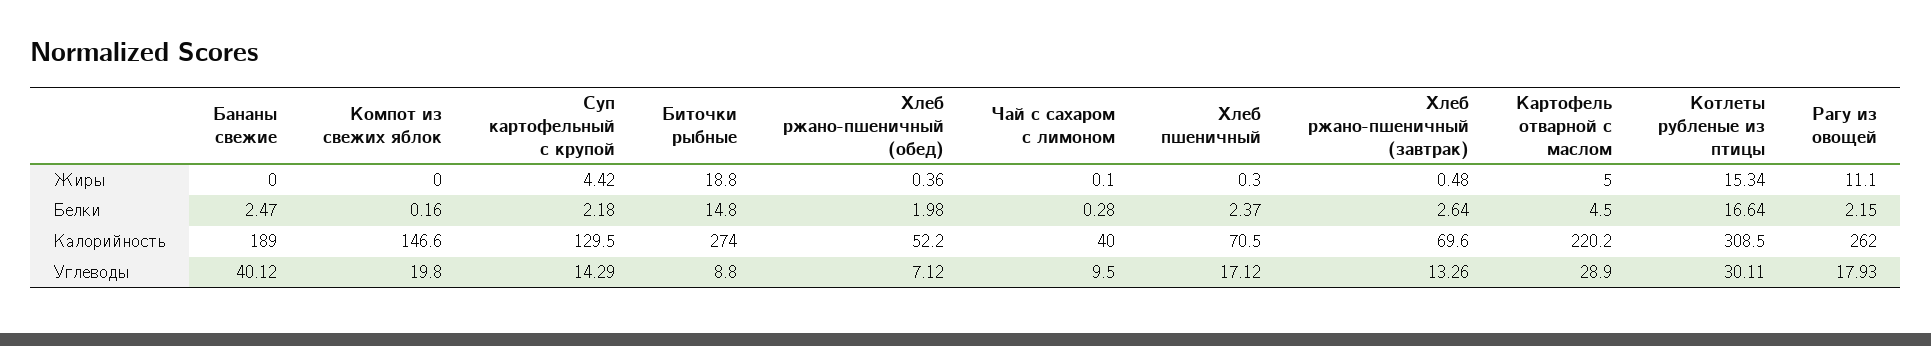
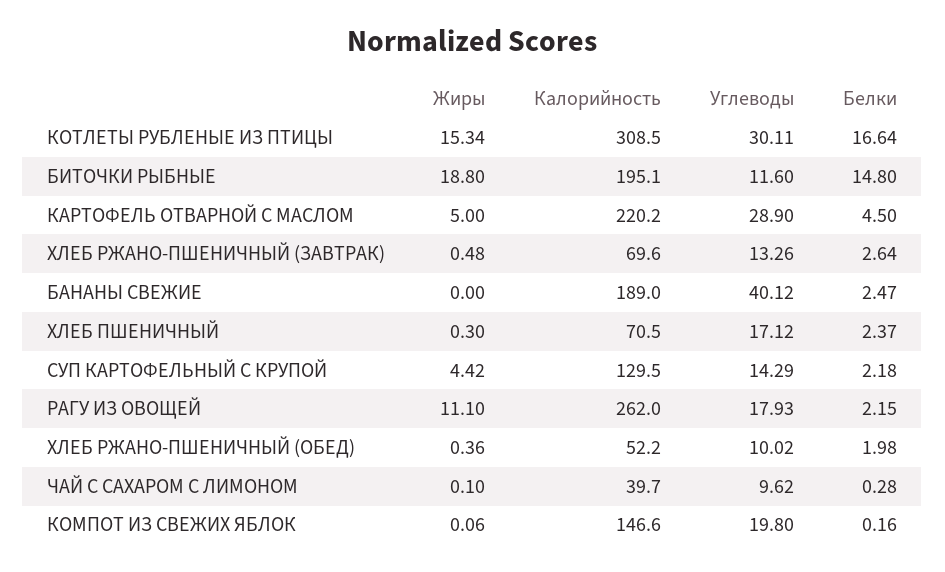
Компот из свежих яблок, Жиры: 0 -> 0.06
Биточки рыбные, Калорийность: 274 -> 195.1
Чай с сахаром с лимоном, Калорийность: 40 -> 39.7
Биточки рыбные, Углеводы: 8.8 -> 11.6
Хлеб ржано-пшеничный (обед), Углеводы: 7.12 -> 10.02
Чай с сахаром с лимоном, Углеводы: 9.5 -> 9.62

